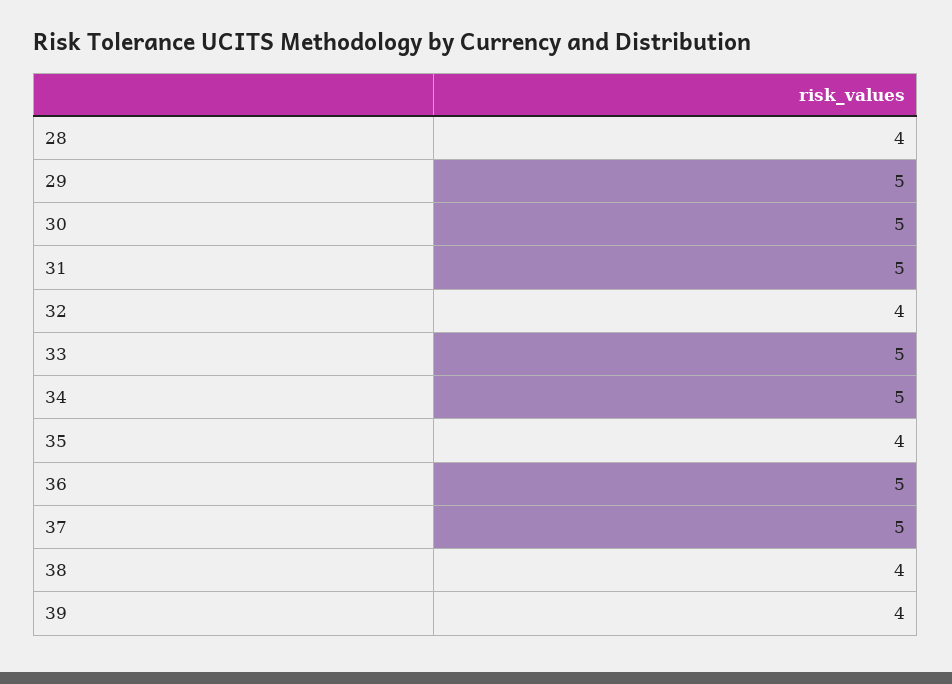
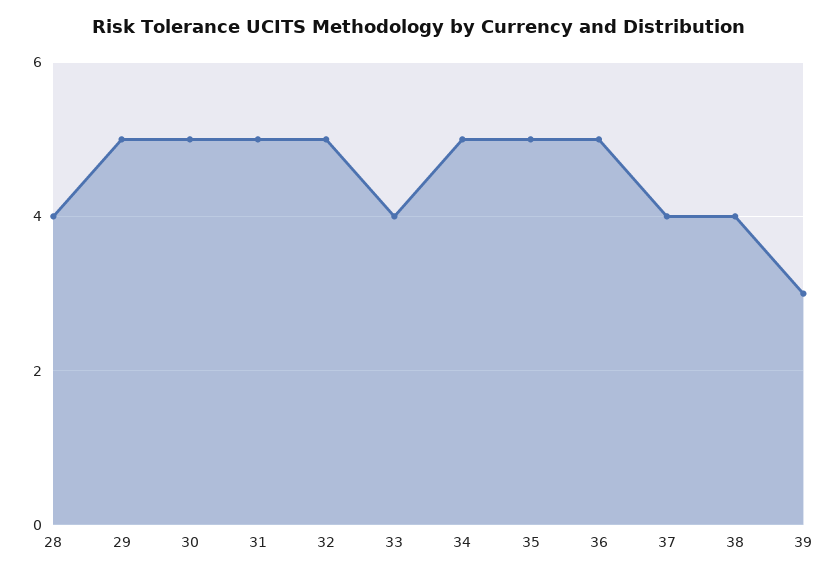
32: 4 -> 5
33: 5 -> 4
35: 4 -> 5
37: 5 -> 4
39: 4 -> 3

